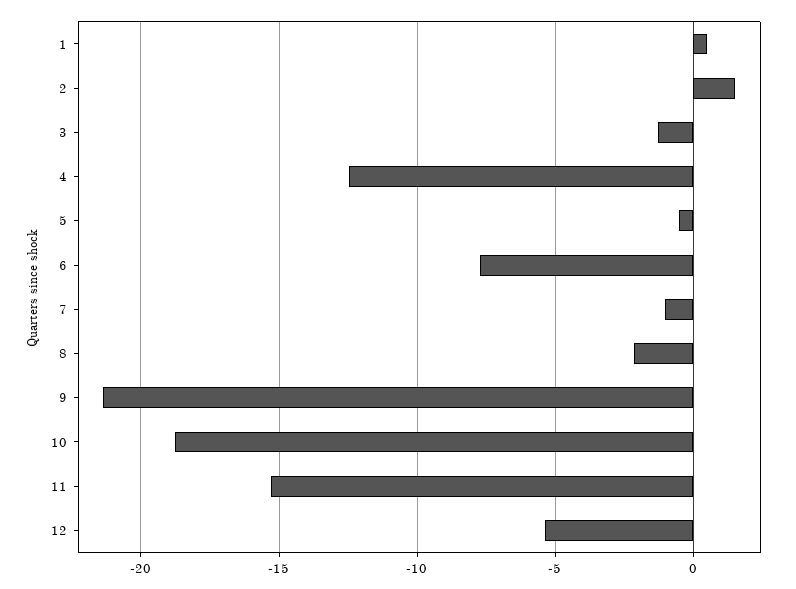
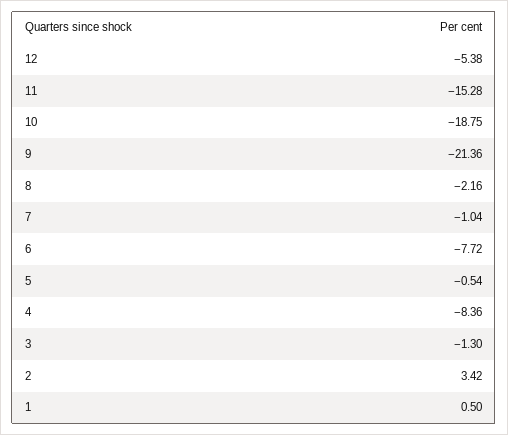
2: 1.5 -> 3.42
4: -12.5 -> -8.36

